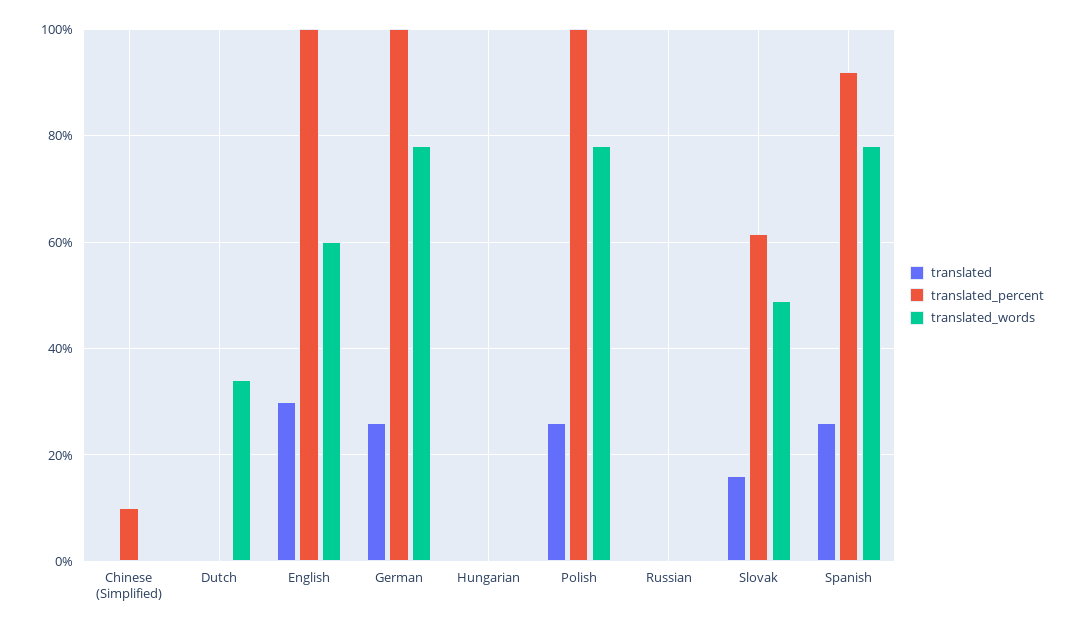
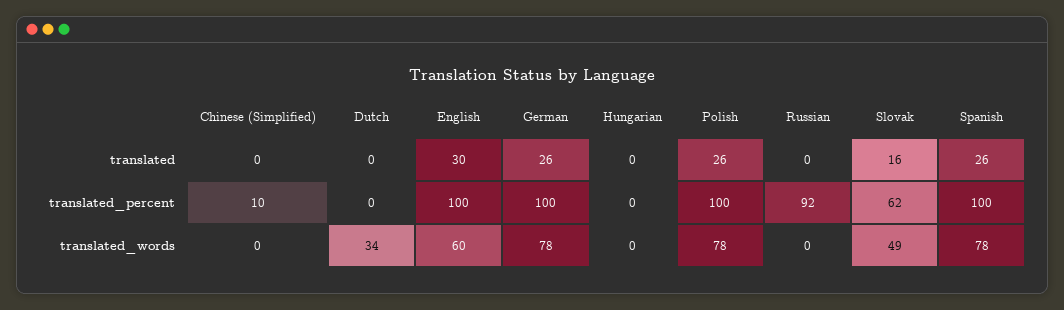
translated_percent, Russian: 0 -> 92
translated_percent, Spanish: 92 -> 100

